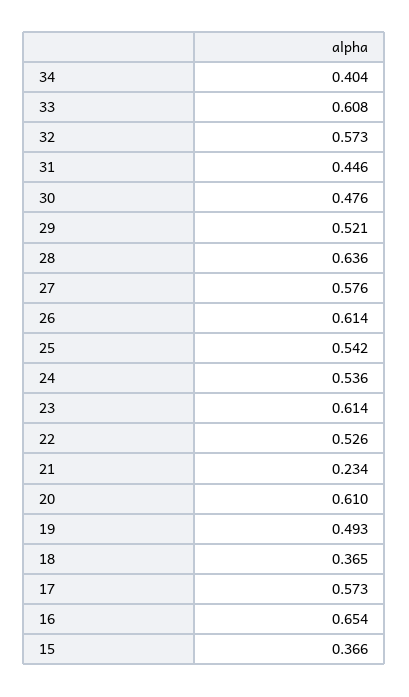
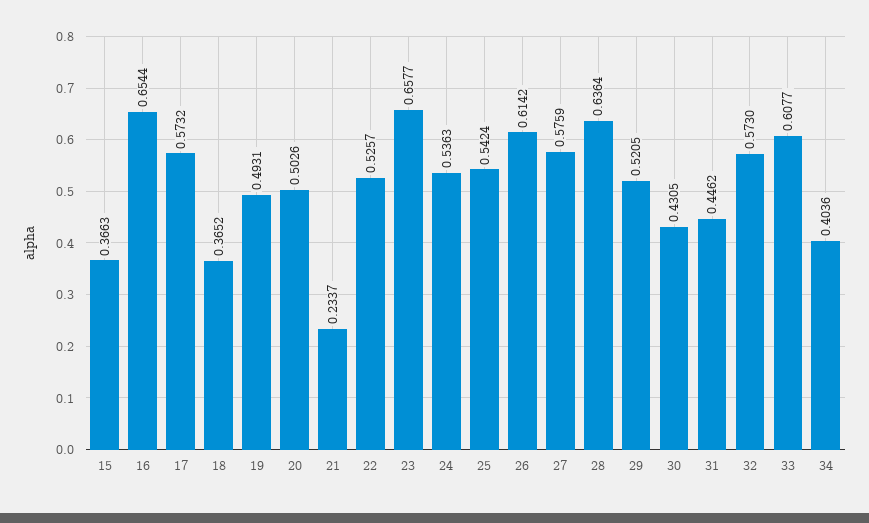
30: 0.476 -> 0.4305
23: 0.614 -> 0.6577
20: 0.61 -> 0.5026

